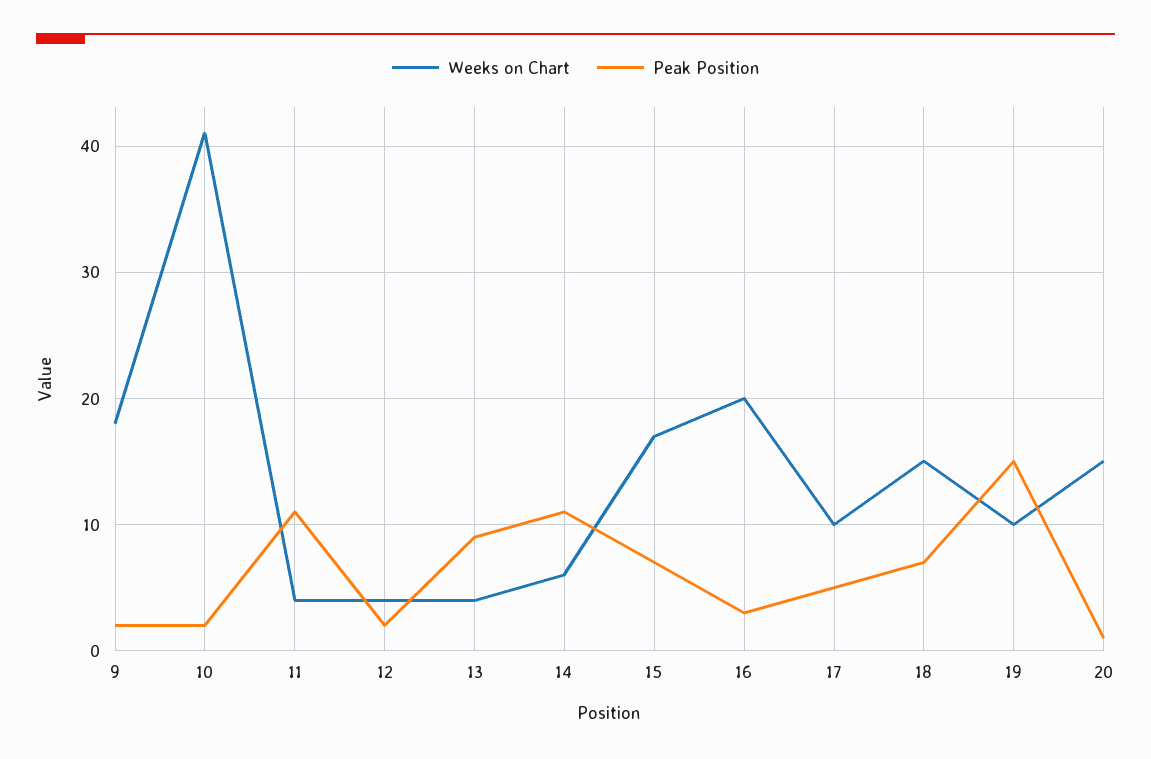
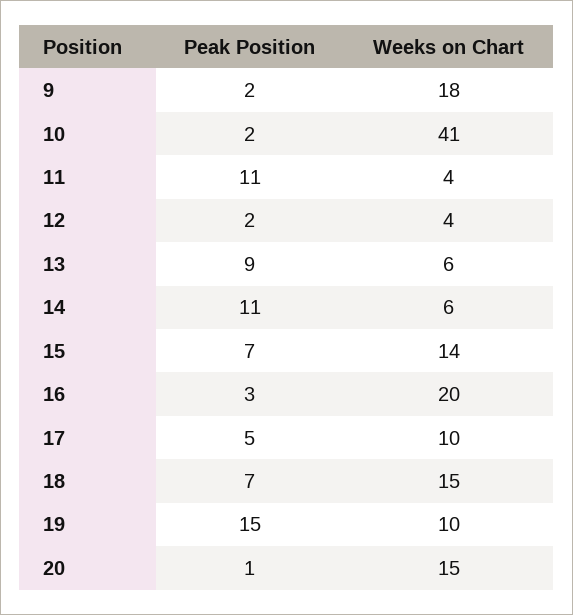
Weeks on Chart, 13: 4 -> 6
Weeks on Chart, 15: 17 -> 14

